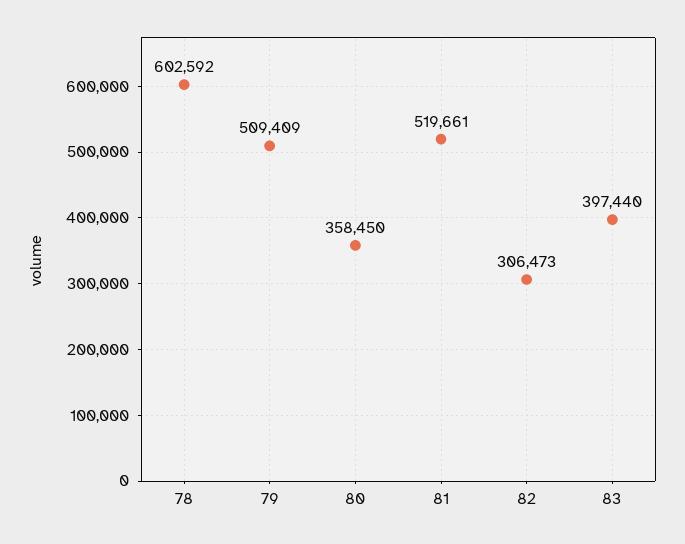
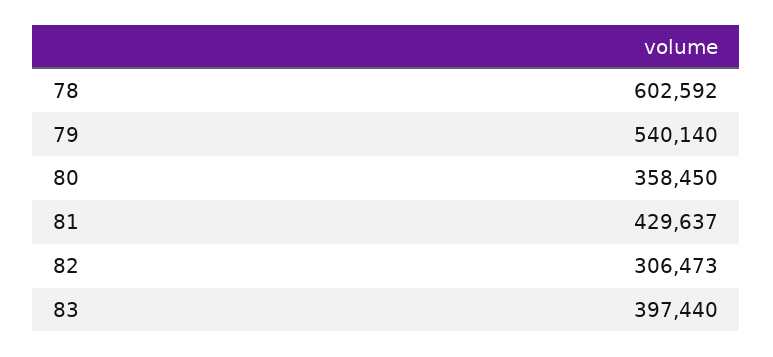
79: 509409 -> 540140
81: 519661 -> 429637

